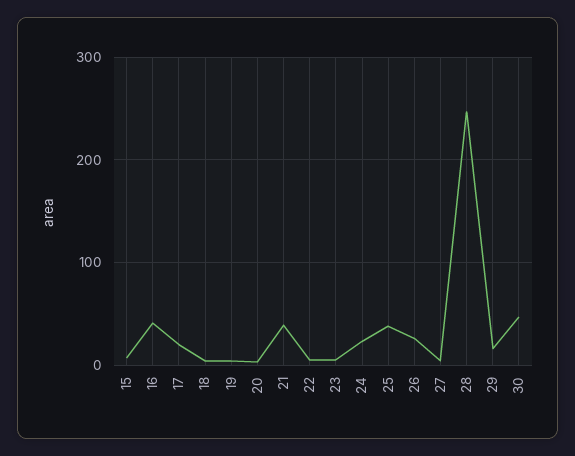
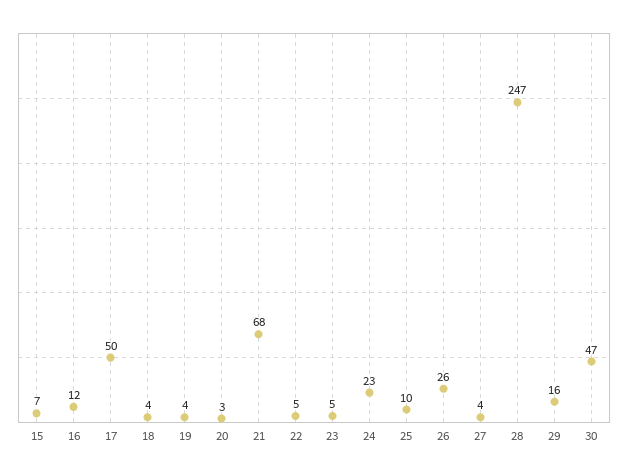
16: 40 -> 12
17: 20 -> 50
21: 40 -> 68
25: 40 -> 10

